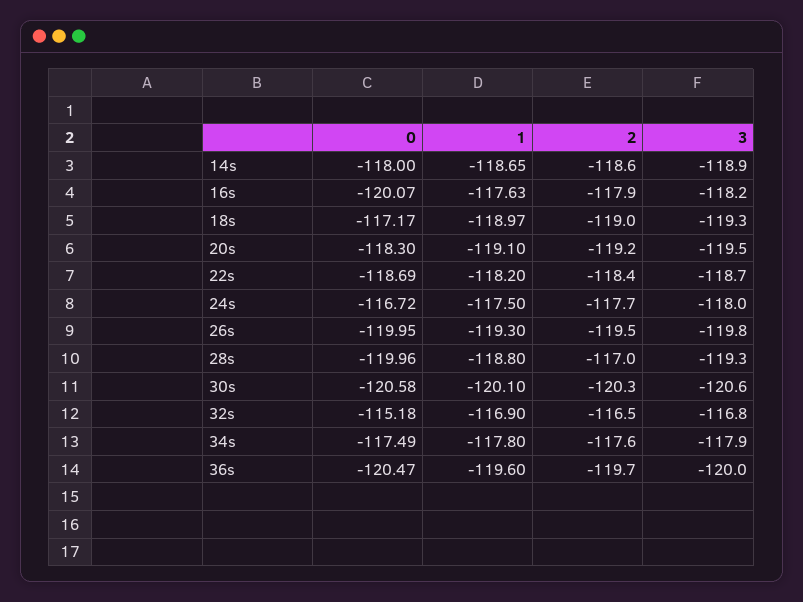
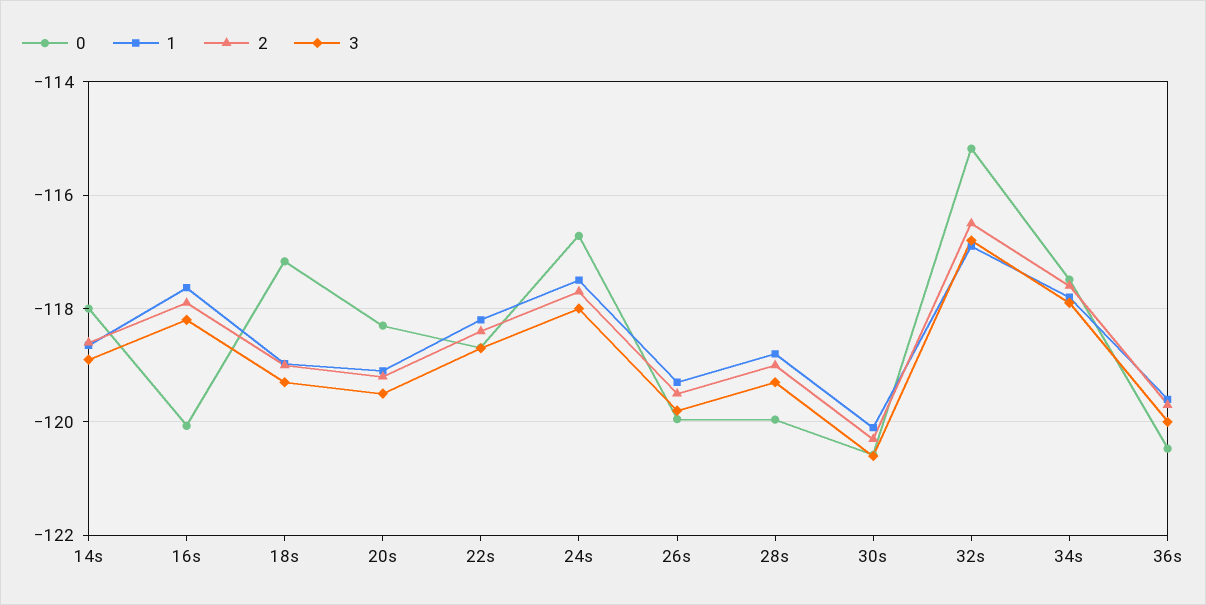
2, 28s: -117 -> -119

